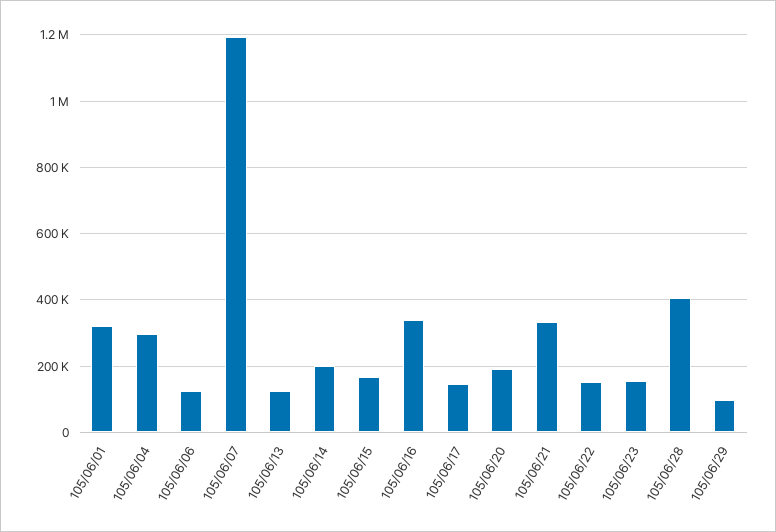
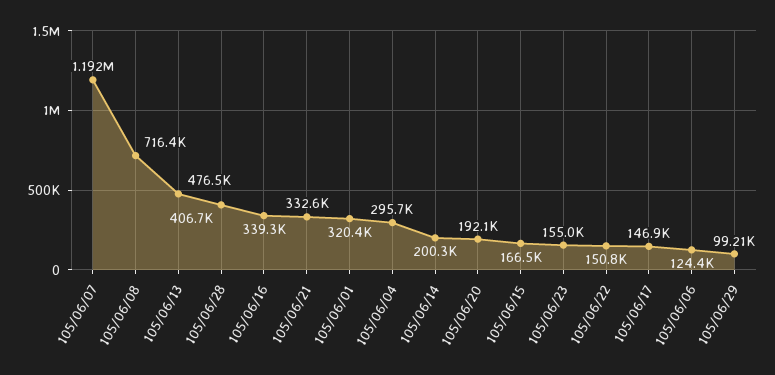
105/06/13: 120000 -> 476500
105/06/08: none -> 716400

